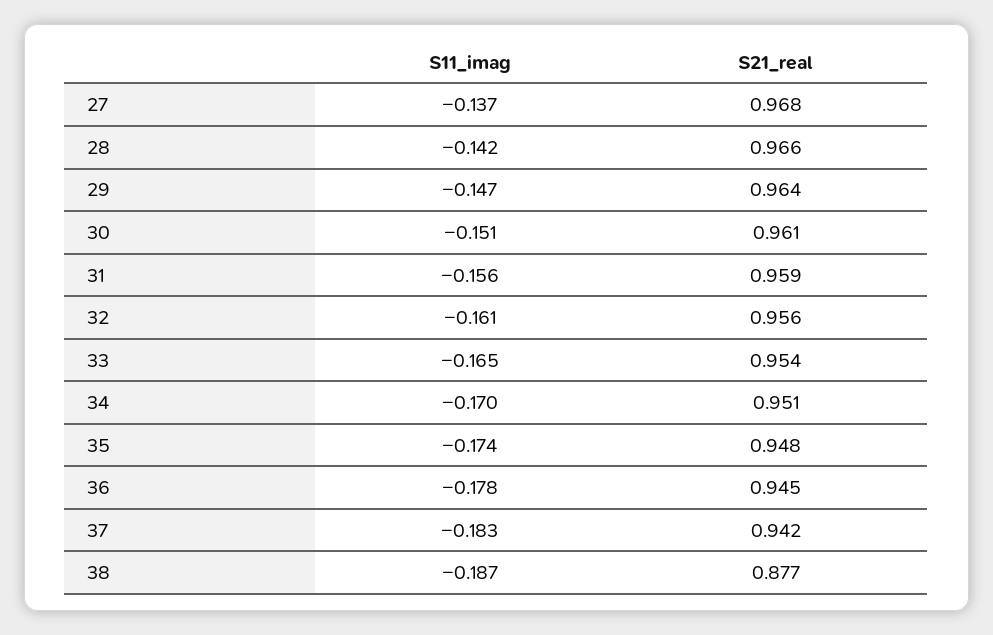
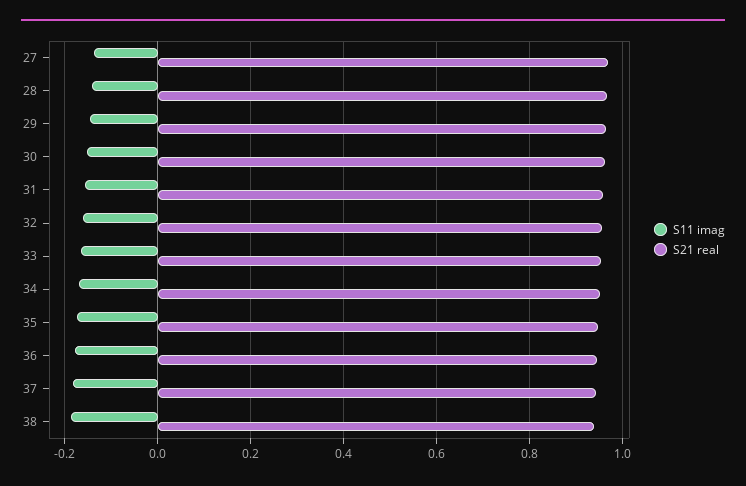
S21_real, 38: 0.877 -> 0.94

